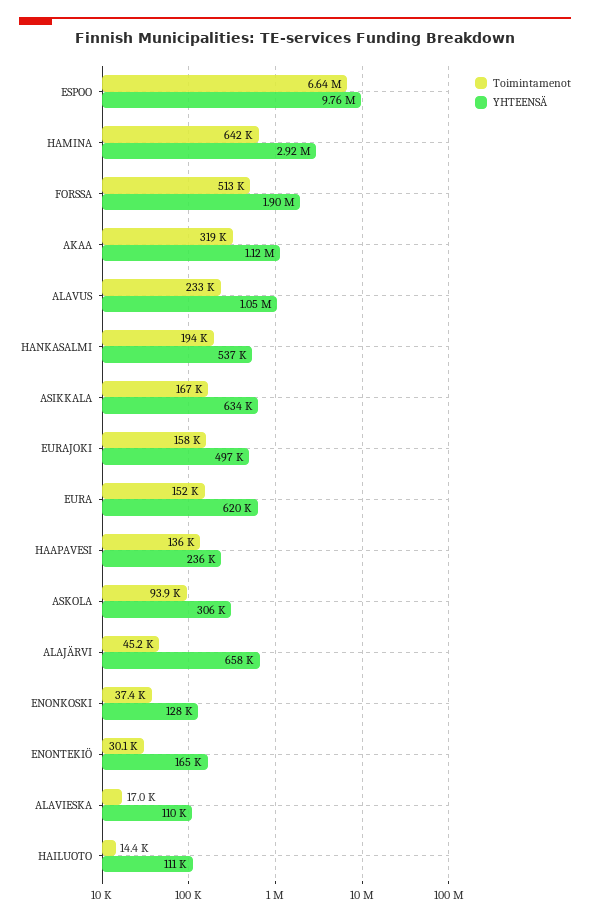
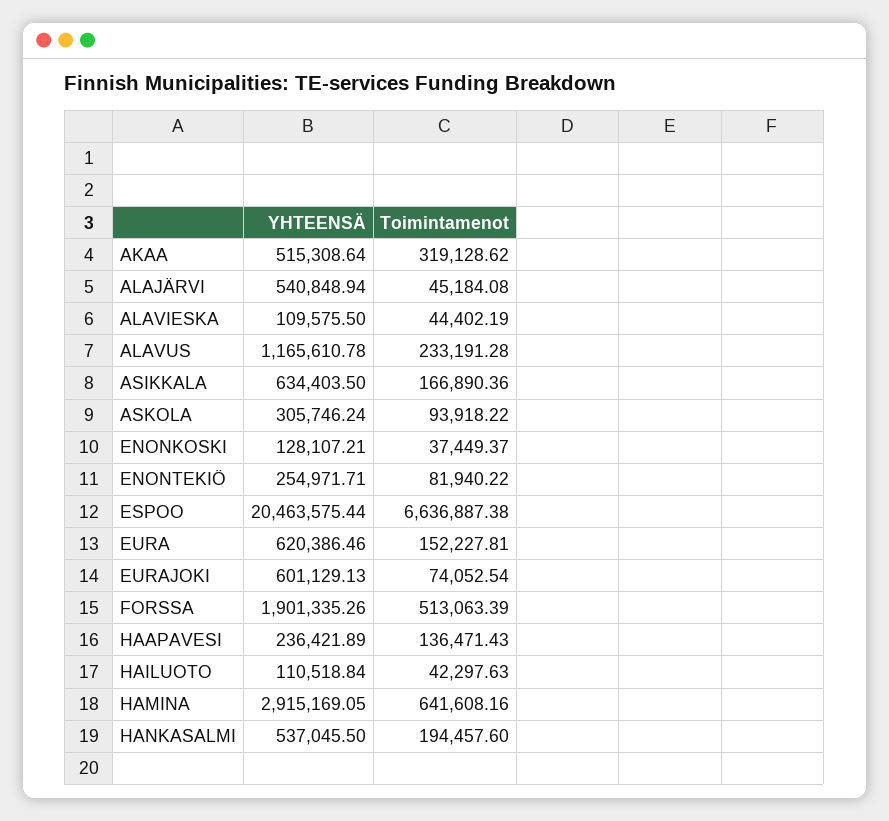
YHTEENSÄ, ESPOO: 9760000 -> 20463575.44
YHTEENSÄ, AKAA: 1120000 -> 515308.64
YHTEENSÄ, ALAVUS: 1050000 -> 1165610.78
Toimintamenot, EURAJOKI: 158000 -> 74052.54
YHTEENSÄ, EURAJOKI: 497000 -> 601129.13
YHTEENSÄ, ALAJÄRVI: 658000 -> 540848.94
Toimintamenot, ENONTEKIÖ: 30100 -> 81940.22
YHTEENSÄ, ENONTEKIÖ: 165000 -> 254971.71
Toimintamenot, ALAVIESKA: 17000 -> 44402.19
Toimintamenot, HAILUOTO: 14400 -> 42297.63

